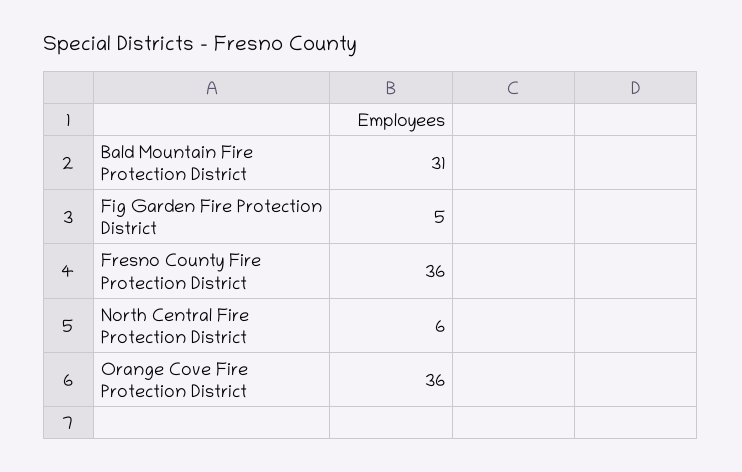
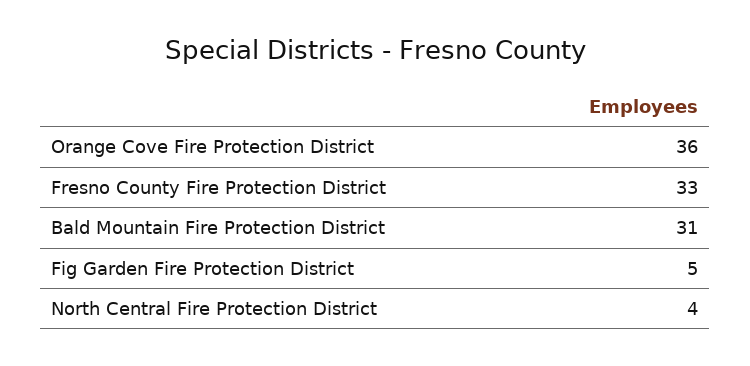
Fresno County Fire Protection District: 36 -> 33
North Central Fire Protection District: 6 -> 4

